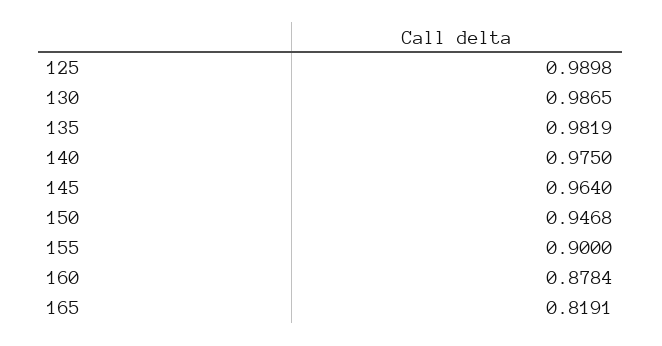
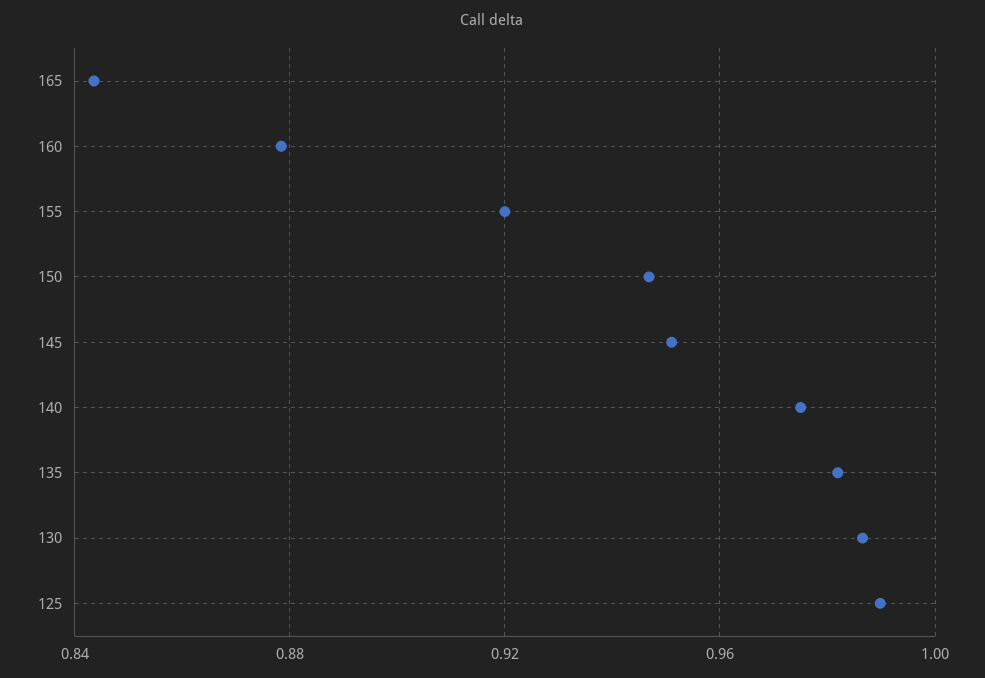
145: 0.964 -> 0.95
155: 0.9 -> 0.92
165: 0.8191 -> 0.845

